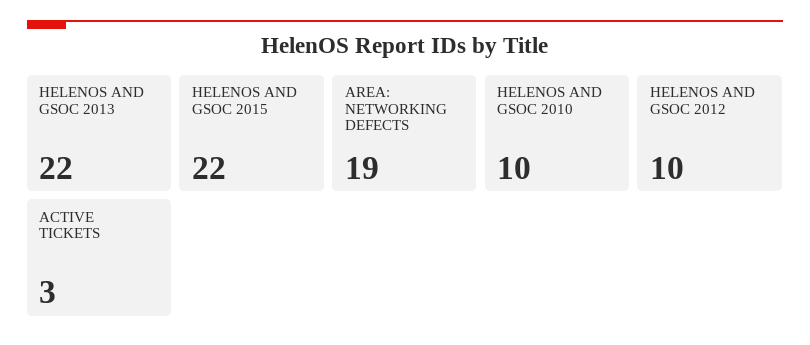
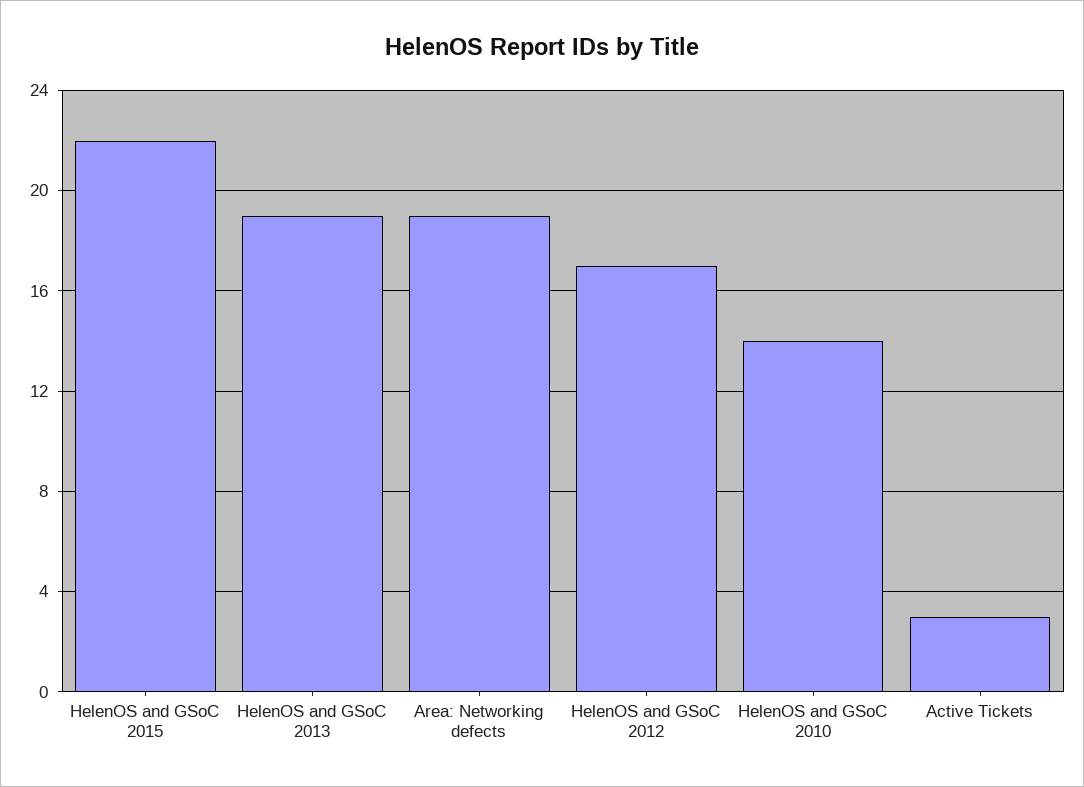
HELENOS AND GSOC 2013: 22 -> 19
HELENOS AND GSOC 2010: 10 -> 14
HELENOS AND GSOC 2012: 10 -> 17

